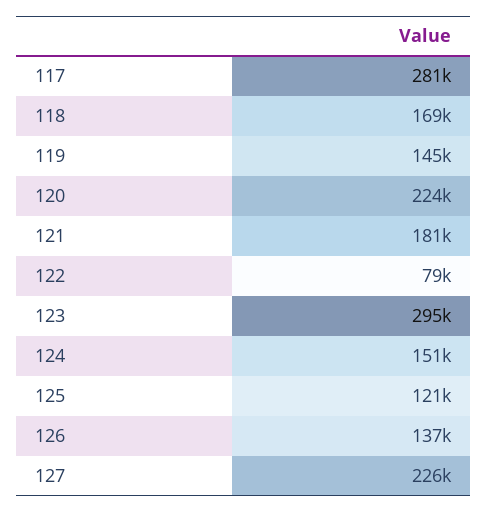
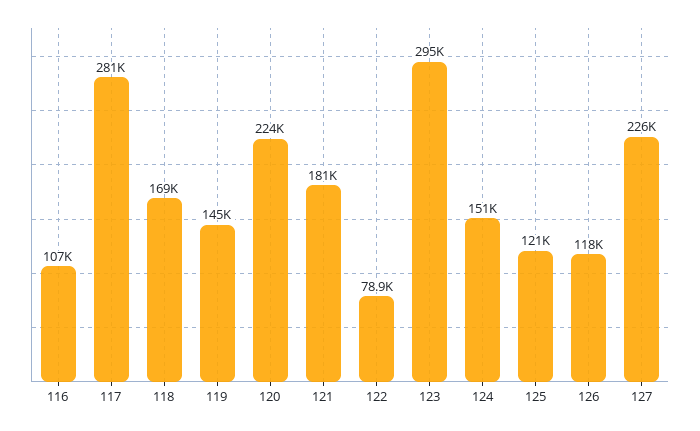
126: 137000 -> 118000
116: none -> 107000

